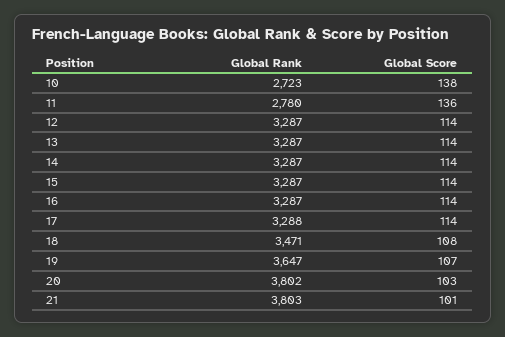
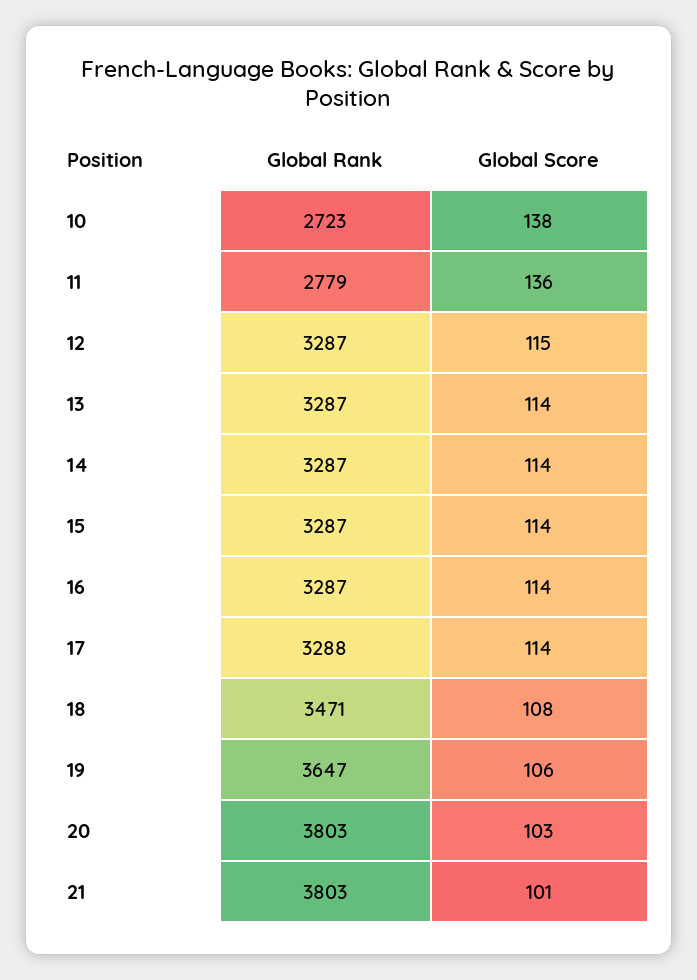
Global Rank, 11: 2780 -> 2779
Global Score, 12: 114 -> 115
Global Score, 19: 107 -> 106
Global Rank, 20: 3802 -> 3803

